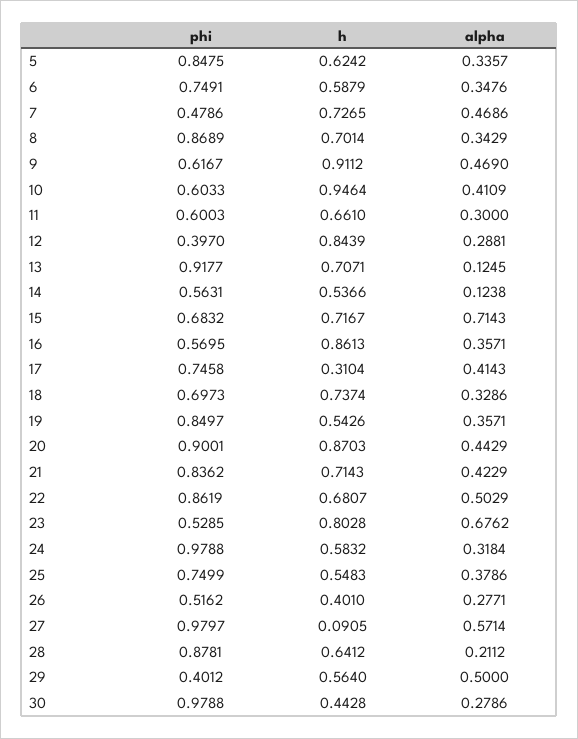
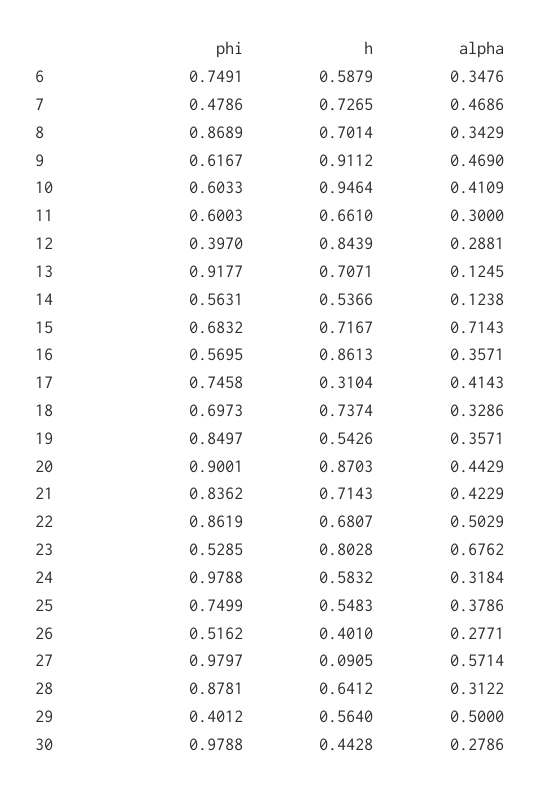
phi, 5: 0.8475 -> none
h, 5: 0.6242 -> none
alpha, 5: 0.3357 -> none
alpha, 28: 0.2112 -> 0.3122

